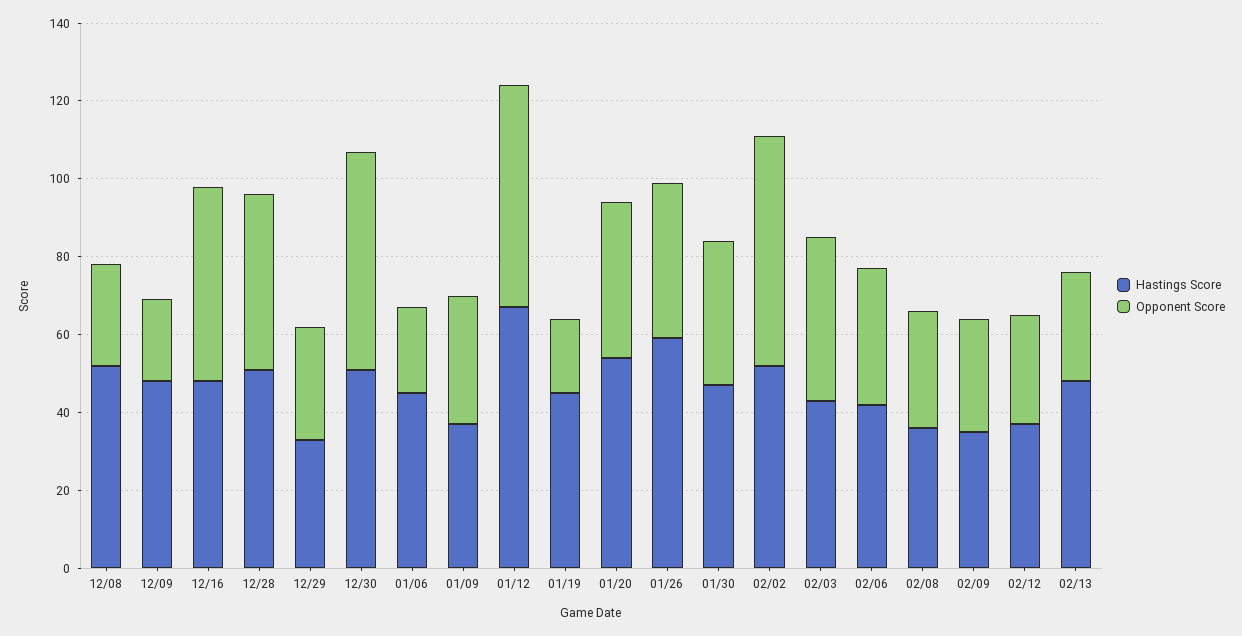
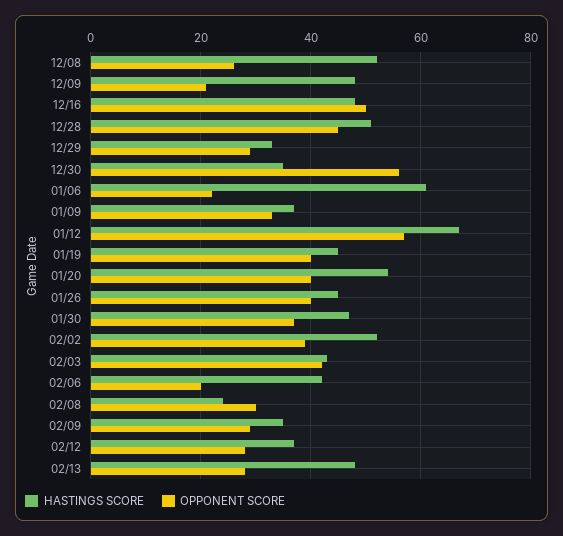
Hastings Score, 12/30: 50 -> 35
Hastings Score, 01/06: 45 -> 60
Opponent Score, 01/19: 20 -> 40
Hastings Score, 01/26: 60 -> 45
Opponent Score, 02/02: 60 -> 40
Opponent Score, 02/06: 35 -> 20
Hastings Score, 02/08: 35 -> 25

